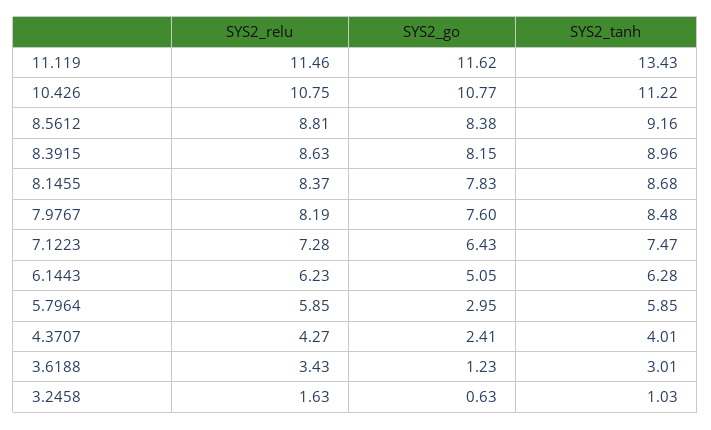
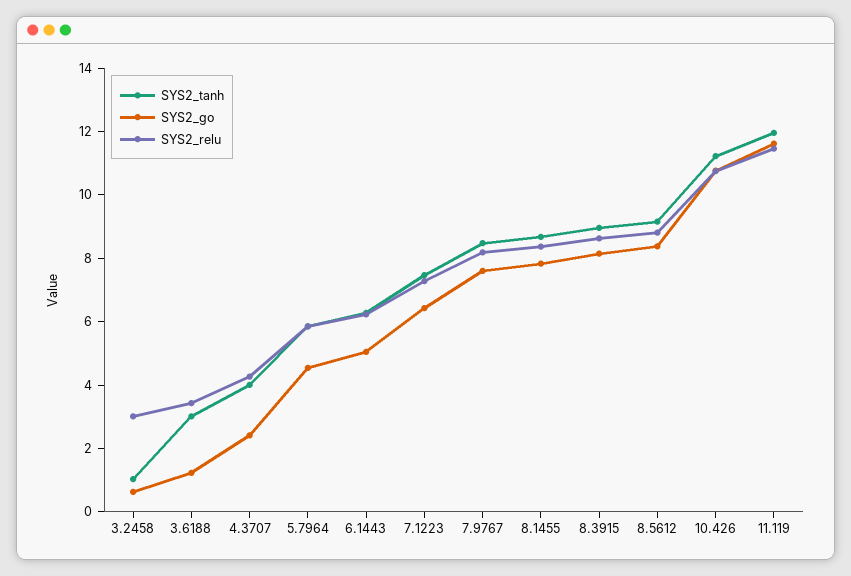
SYS2_tanh, 11.119: 13.43 -> 12
SYS2_go, 5.7964: 2.95 -> 4.5
SYS2_relu, 3.2458: 1.63 -> 3

